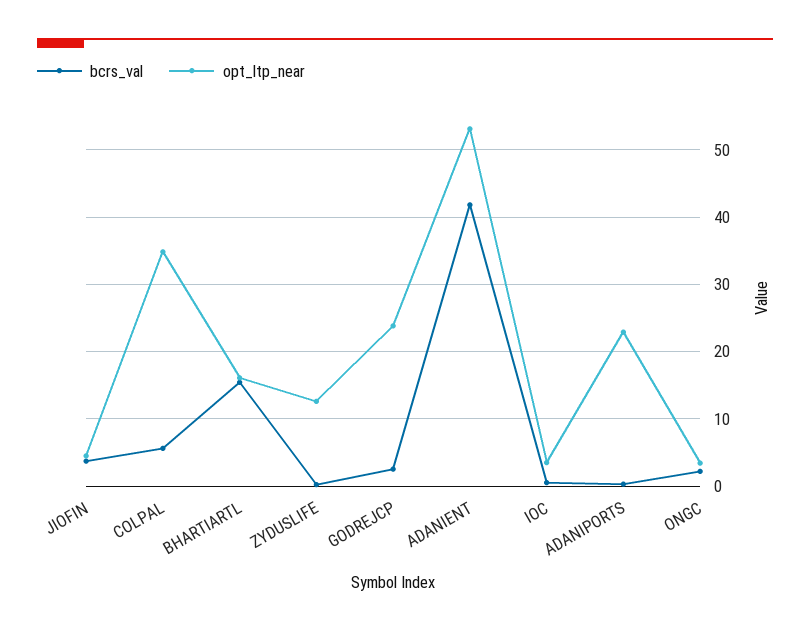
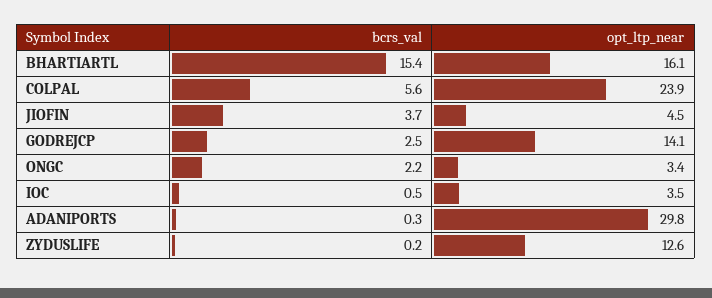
opt_ltp_near, COLPAL: 35 -> 23.9
opt_ltp_near, GODREJCP: 24 -> 14.1
bcrs_val, ADANIENT: 42 -> none
opt_ltp_near, ADANIENT: 53 -> none
opt_ltp_near, ADANIPORTS: 23 -> 29.8

